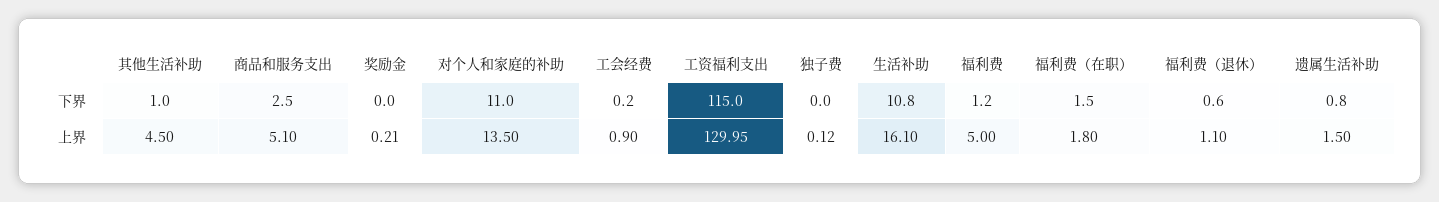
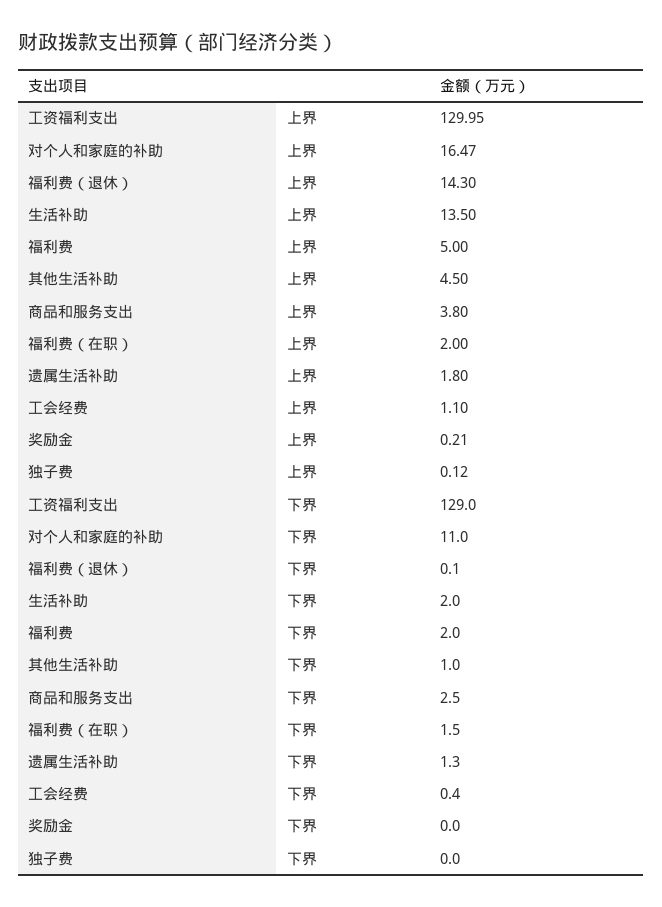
工会经费, 下界: 0.2 -> 0.4
工资福利支出, 下界: 115 -> 129
生活补助, 下界: 10.8 -> 2
福利费, 下界: 1.2 -> 2
福利费（退休）, 下界: 0.6 -> 0.1
遗属生活补助, 下界: 0.8 -> 1.3
商品和服务支出, 上界: 5.1 -> 3.8
对个人和家庭的补助, 上界: 13.5 -> 16.47
工会经费, 上界: 0.9 -> 1.1
生活补助, 上界: 16.1 -> 13.5
福利费（在职）, 上界: 1.8 -> 2
福利费（退休）, 上界: 1.1 -> 14.3
遗属生活补助, 上界: 1.5 -> 1.8

